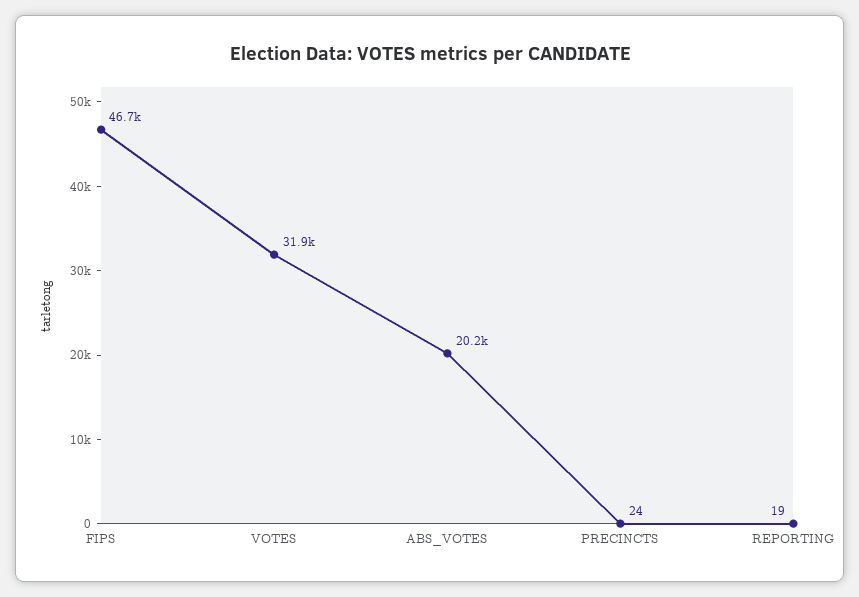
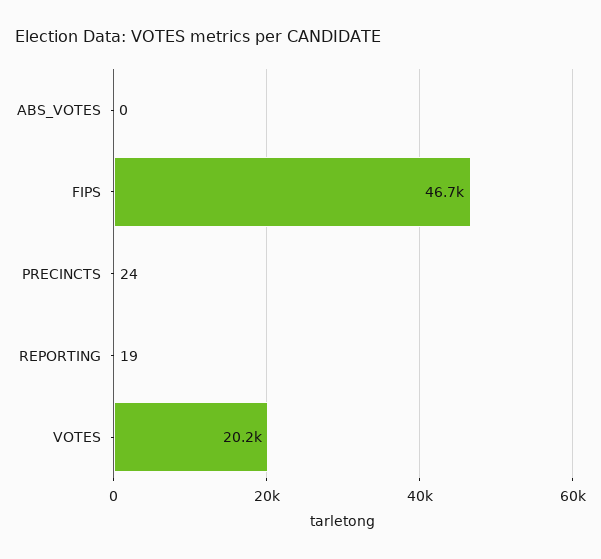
VOTES: 31900 -> 20200
ABS_VOTES: 20200 -> 0

